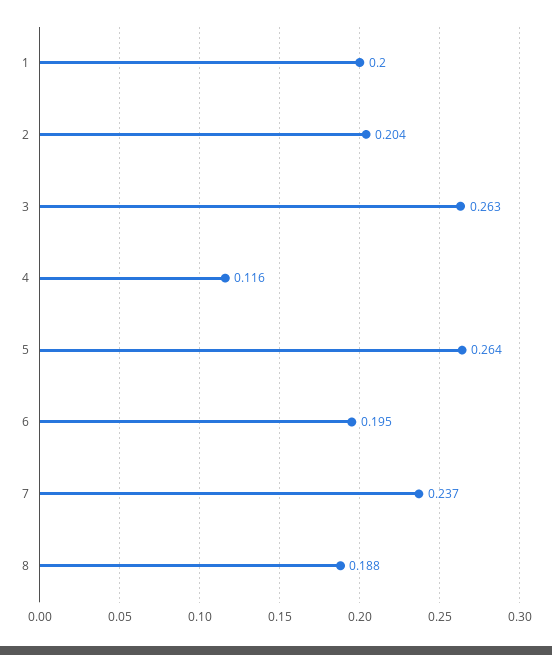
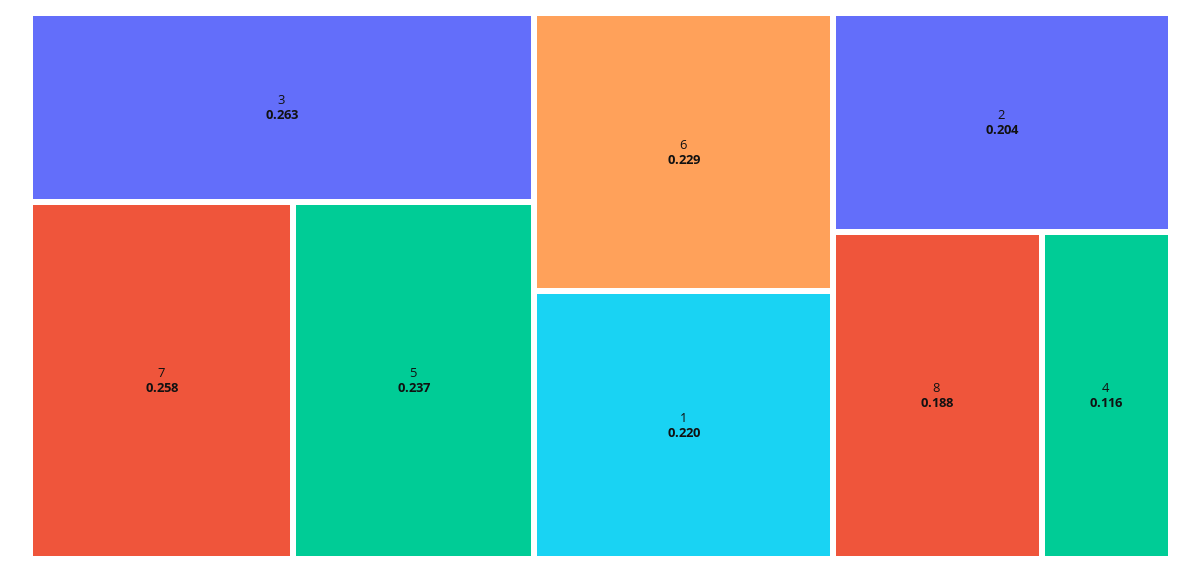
1: 0.2 -> 0.22
5: 0.264 -> 0.237
6: 0.195 -> 0.229
7: 0.237 -> 0.258

